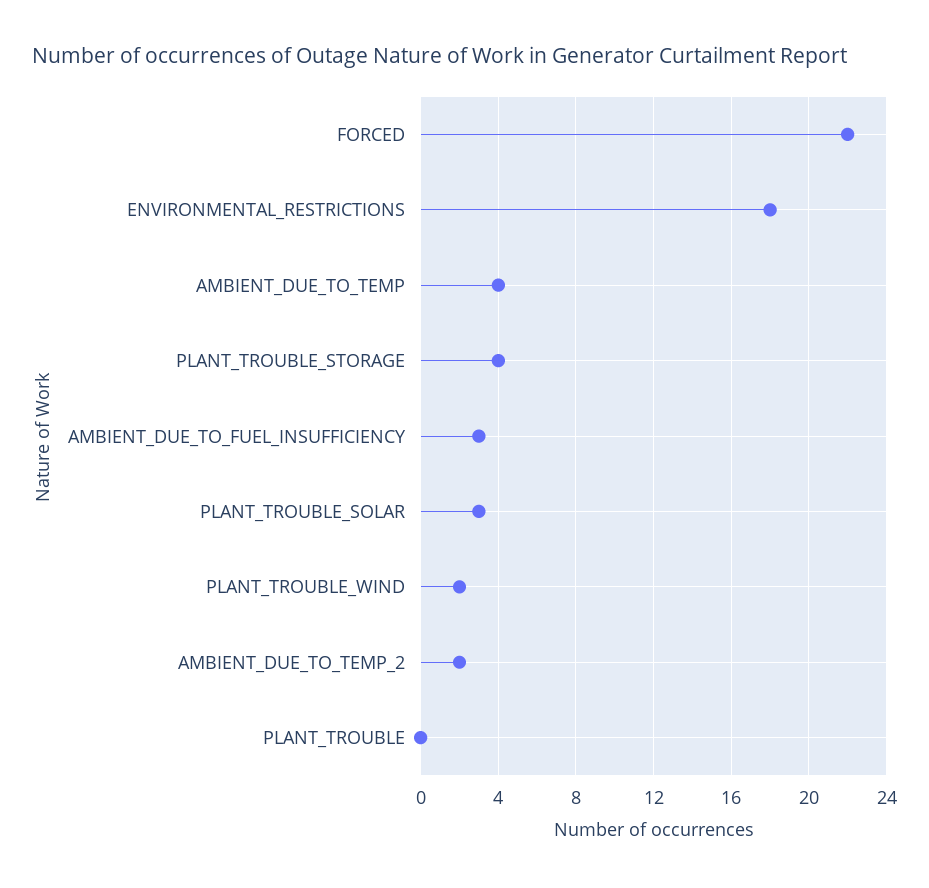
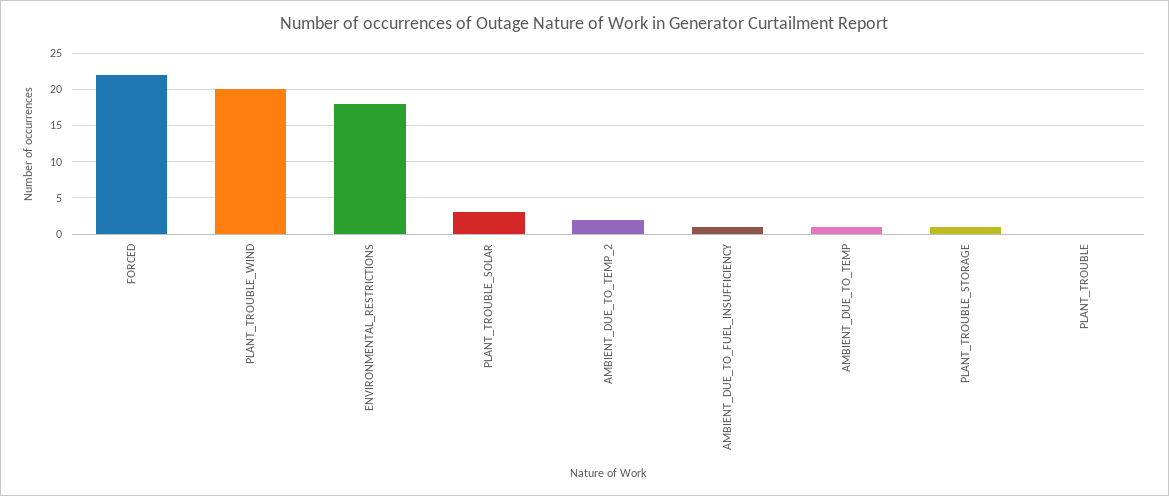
AMBIENT_DUE_TO_TEMP: 4 -> 1
PLANT_TROUBLE_STORAGE: 4 -> 1
AMBIENT_DUE_TO_FUEL_INSUFFICIENCY: 3 -> 1
PLANT_TROUBLE_WIND: 2 -> 20

